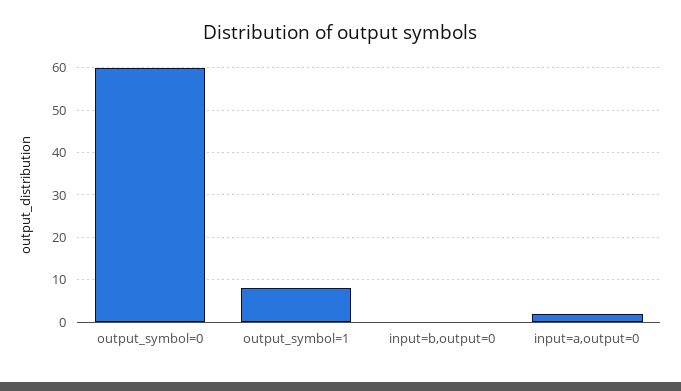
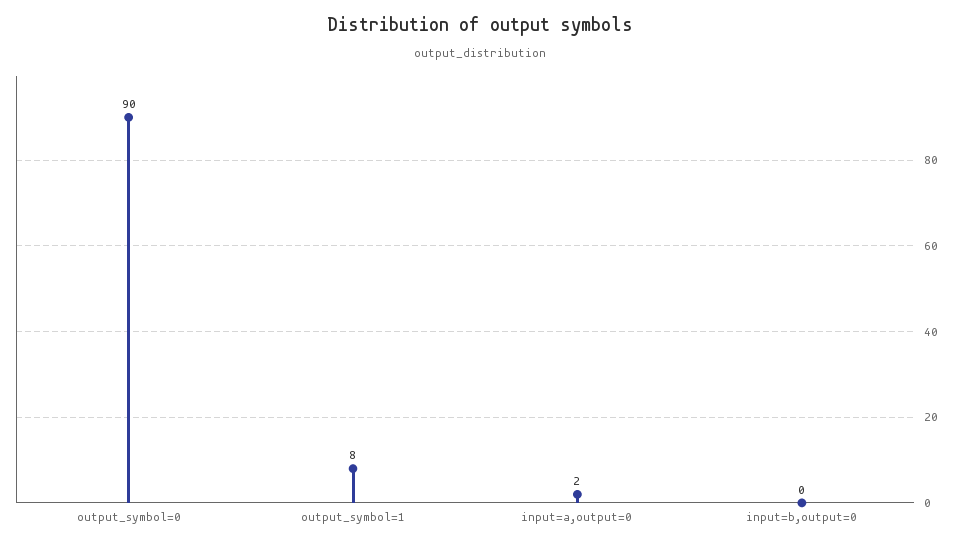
output_symbol=0: 60 -> 90

